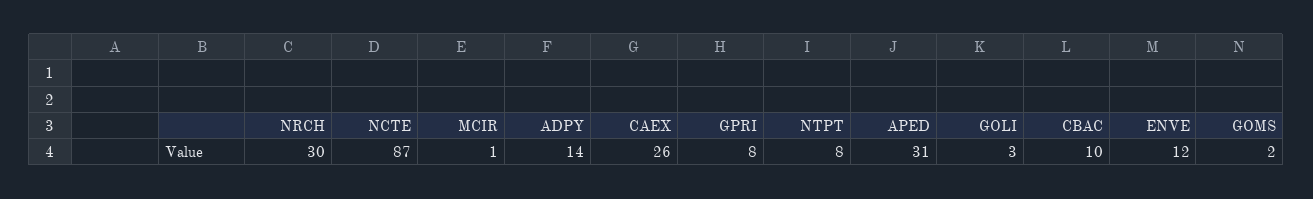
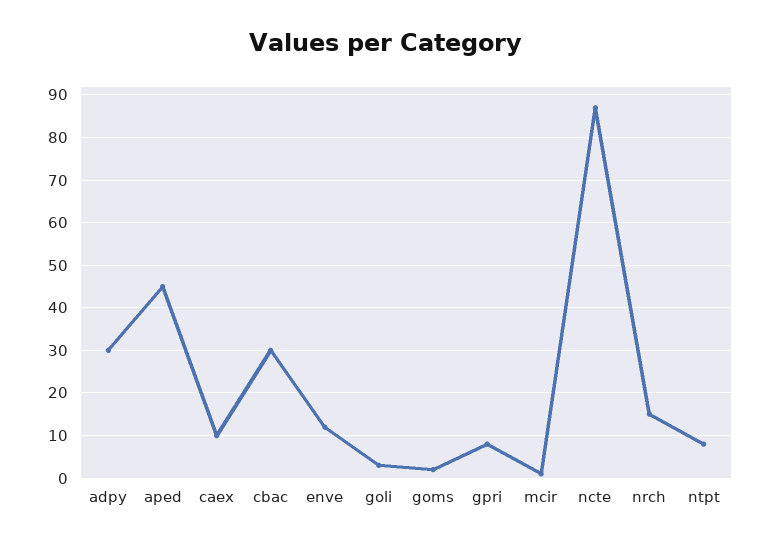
NRCH: 30 -> 15
ADPY: 14 -> 30
CAEX: 26 -> 10
APED: 31 -> 45
CBAC: 10 -> 30

